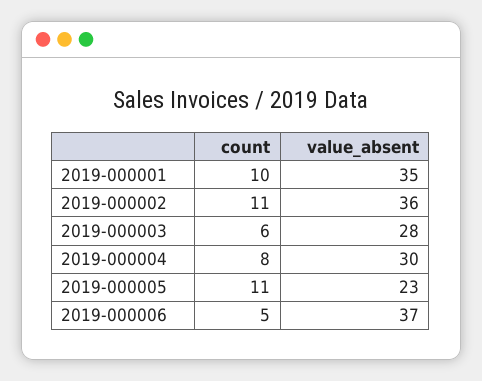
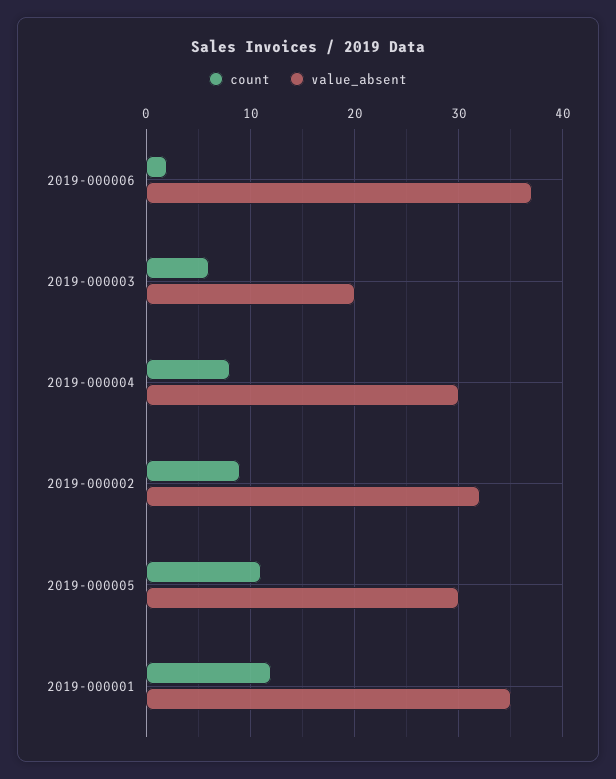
count, 2019-000001: 10 -> 12
count, 2019-000002: 11 -> 9
value_absent, 2019-000002: 36 -> 32
value_absent, 2019-000003: 28 -> 20
value_absent, 2019-000005: 23 -> 30
count, 2019-000006: 5 -> 2

